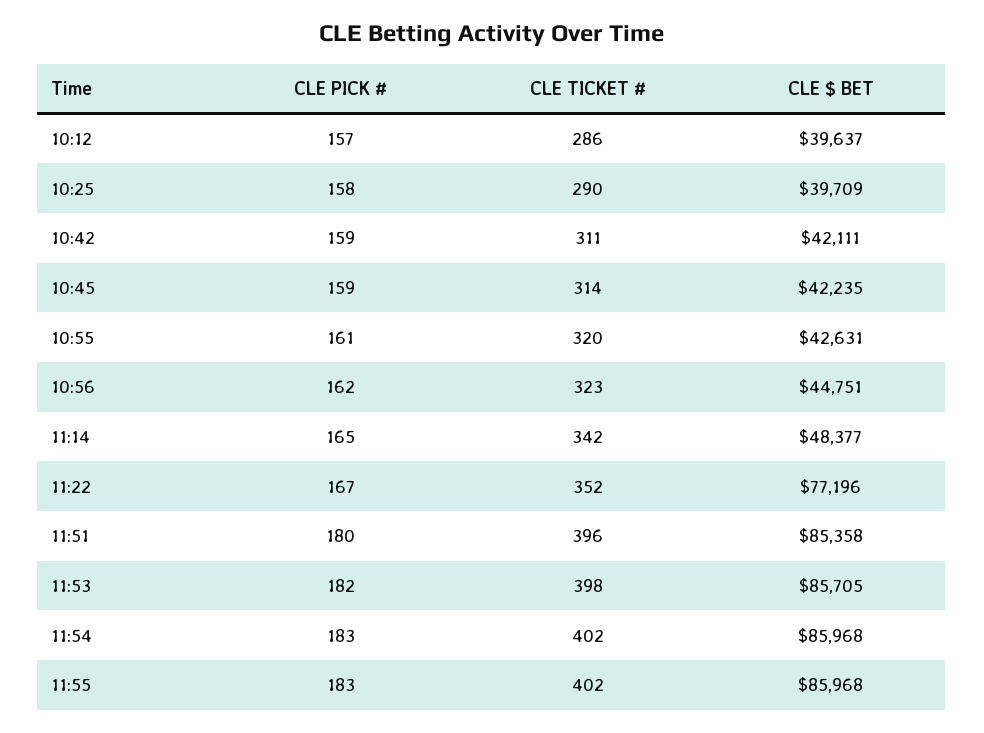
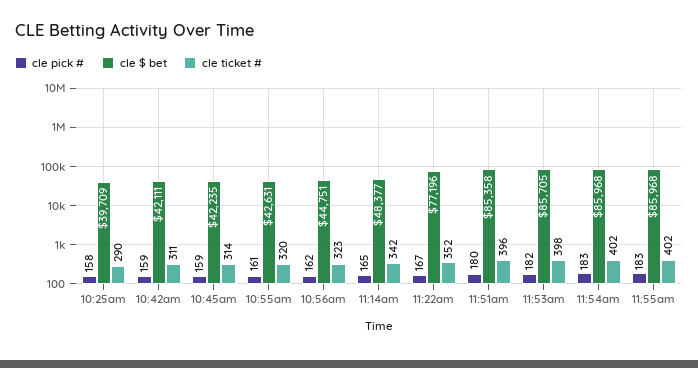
CLE PICK #, 10:12: 157 -> none
CLE TICKET #, 10:12: 286 -> none
CLE $ BET, 10:12: 39637 -> none

